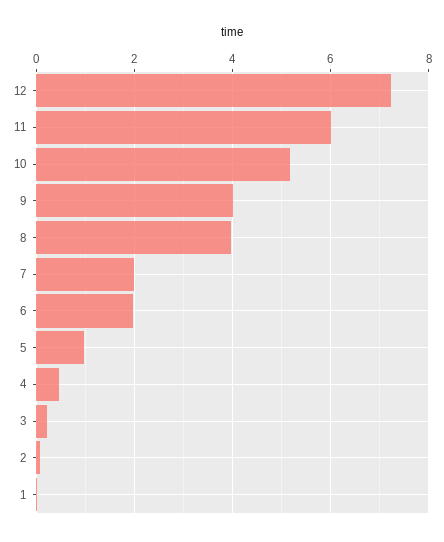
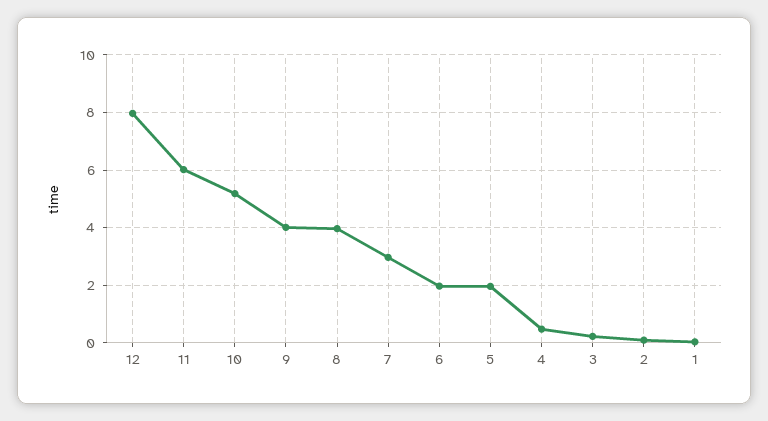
12: 7.2 -> 8
7: 2 -> 3
5: 1 -> 2

